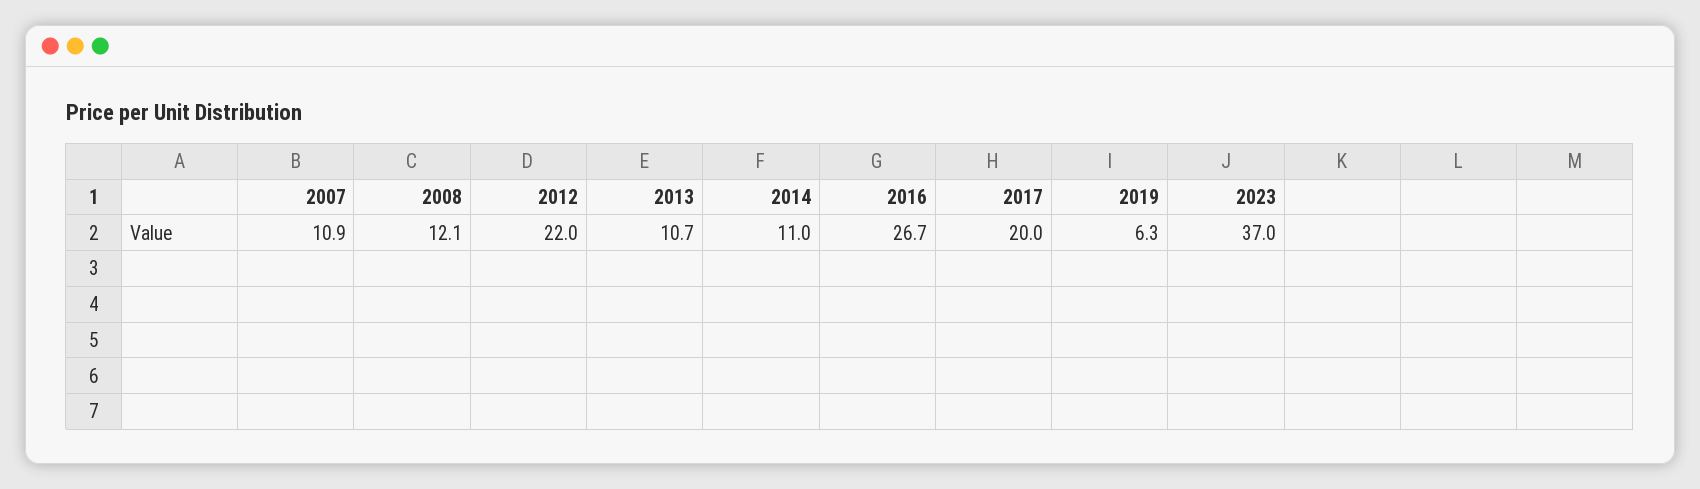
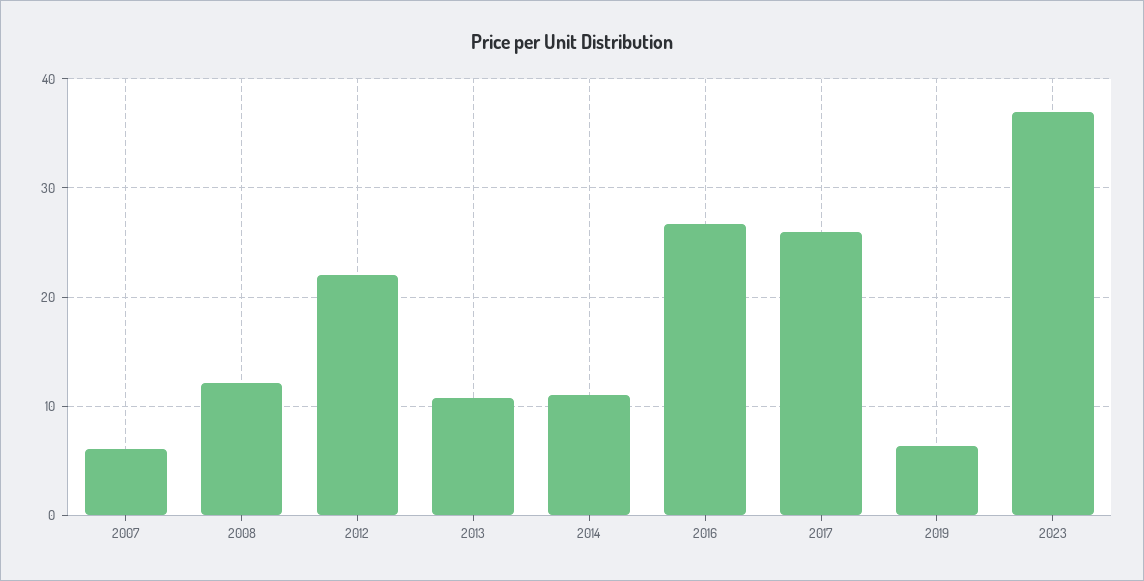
2007: 10.9 -> 6
2017: 20 -> 26

